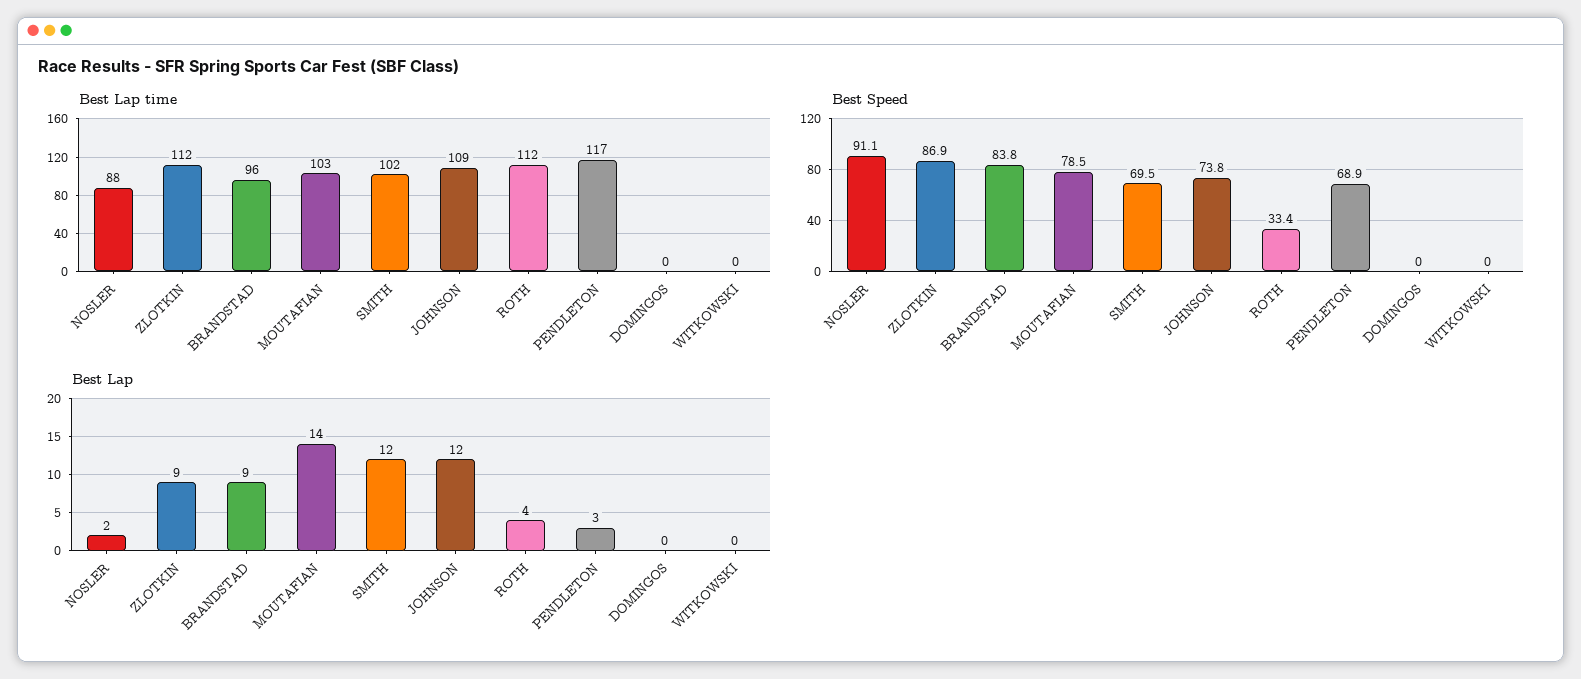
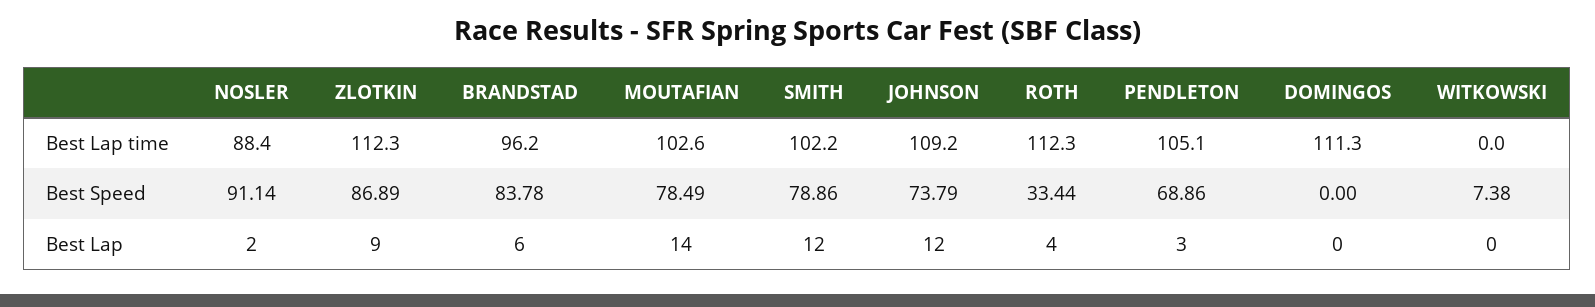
Best Lap time, PENDLETON: 117 -> 105.1
Best Lap time, DOMINGOS: 0 -> 111.3
Best Speed, SMITH: 69.5 -> 78.86
Best Speed, WITKOWSKI: 0 -> 7.38
Best Lap, BRANDSTAD: 9 -> 6

